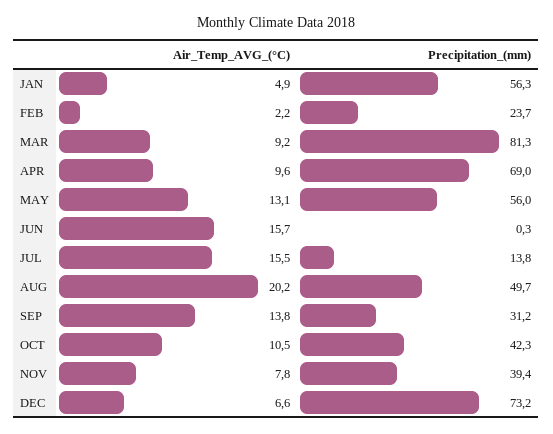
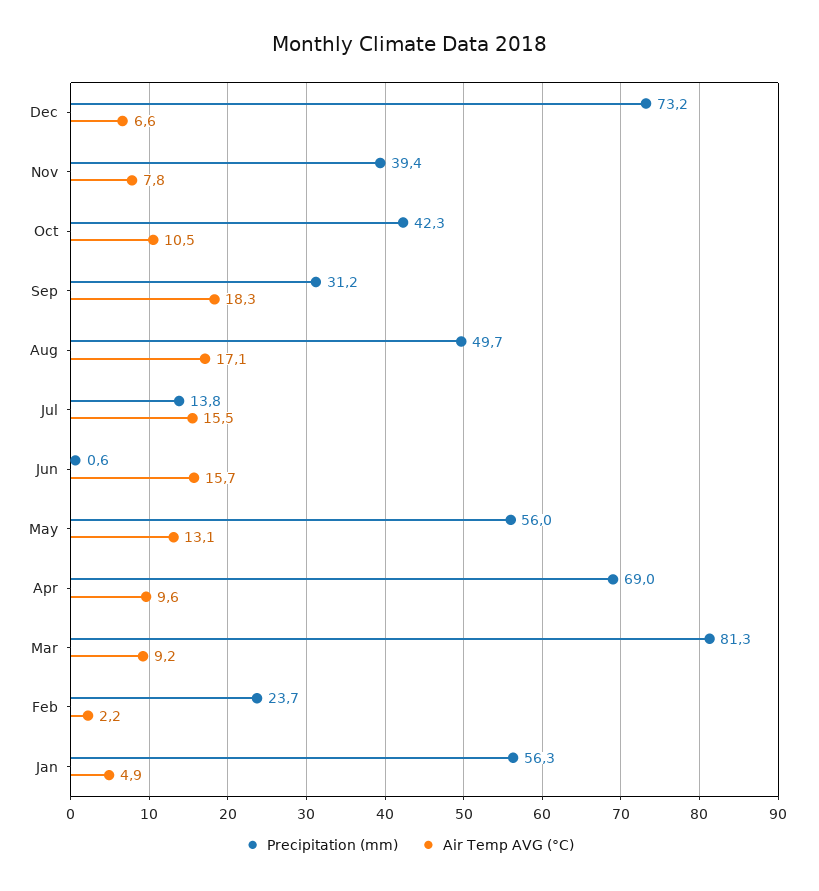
Precipitation_(mm), JUN: 0.3 -> 0.6
Air_Temp_AVG_(°C), AUG: 20.2 -> 17.1
Air_Temp_AVG_(°C), SEP: 13.8 -> 18.3

